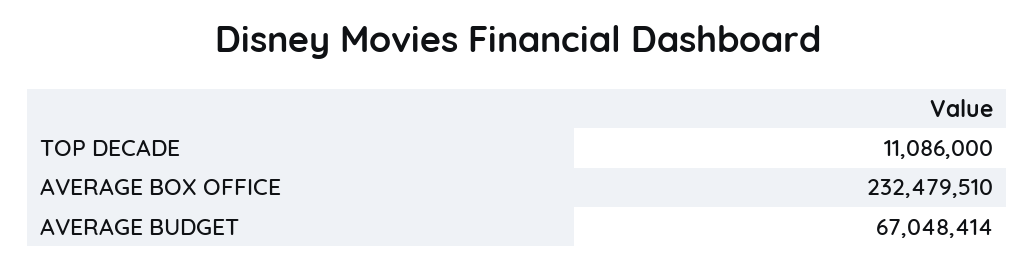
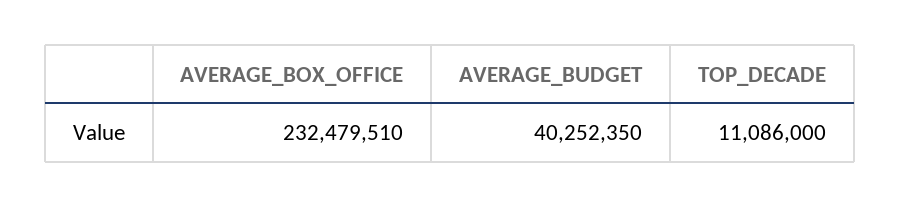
AVERAGE BUDGET: 67048414 -> 40252350

